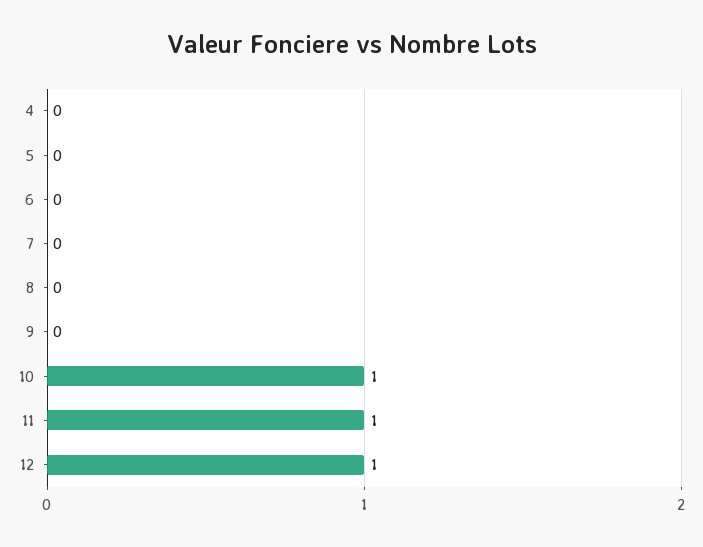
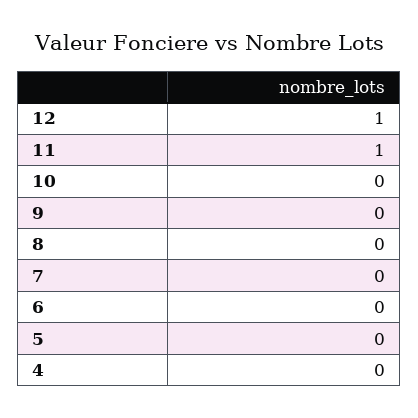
10: 1 -> 0

